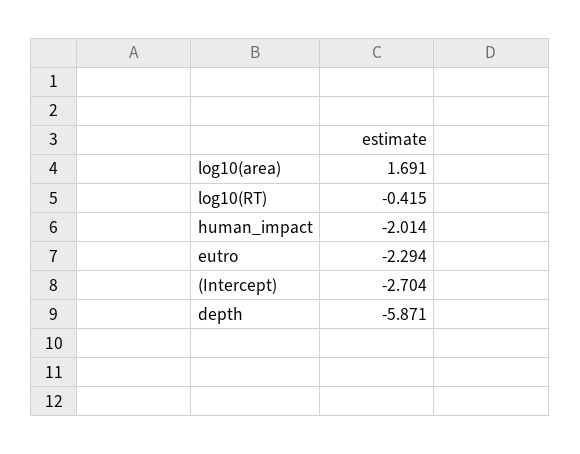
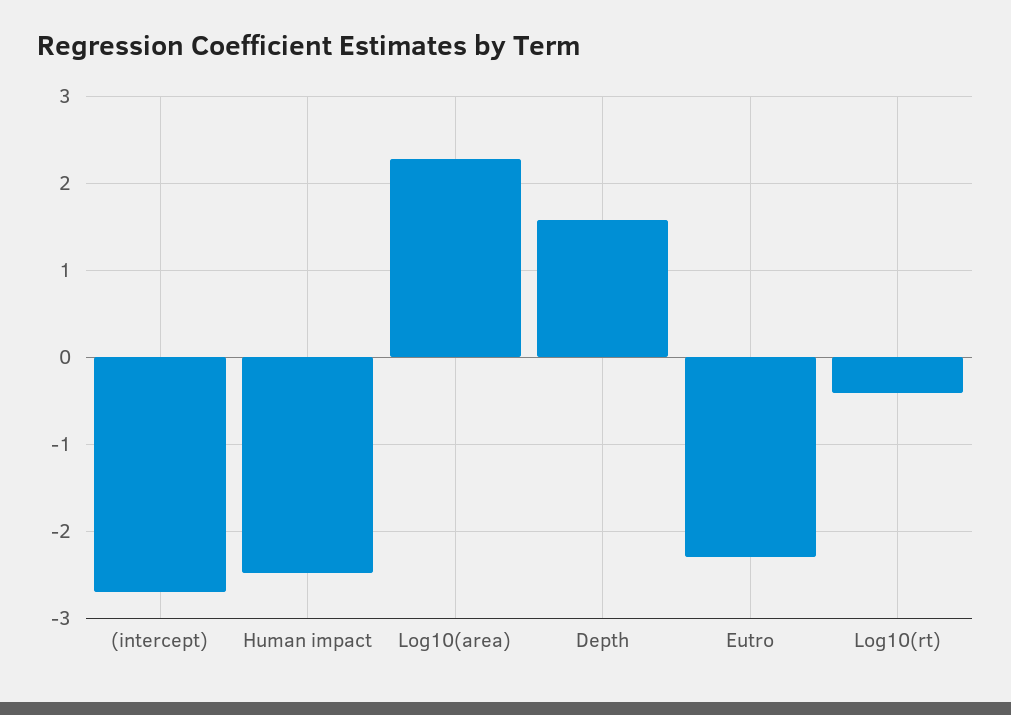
log10(area): 1.691 -> 2.3
human_impact: -2.014 -> -2.5
depth: -5.871 -> 1.6

